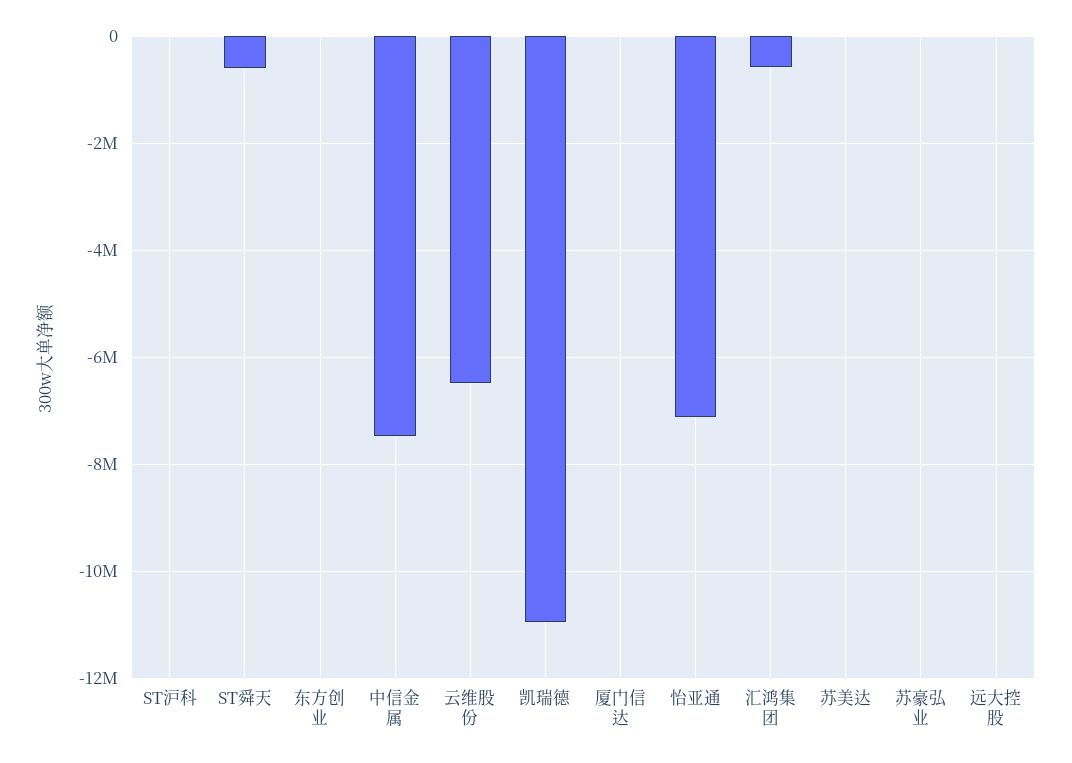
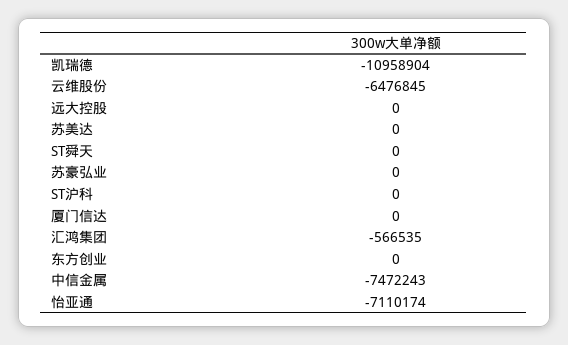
ST舜天: -600000 -> 0

